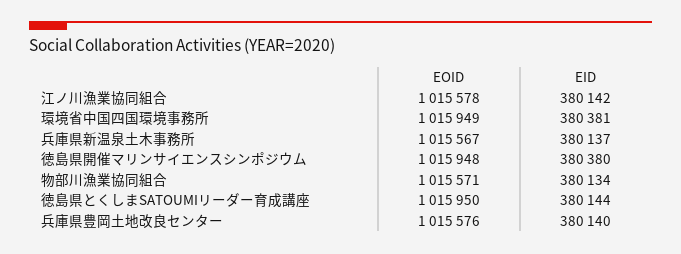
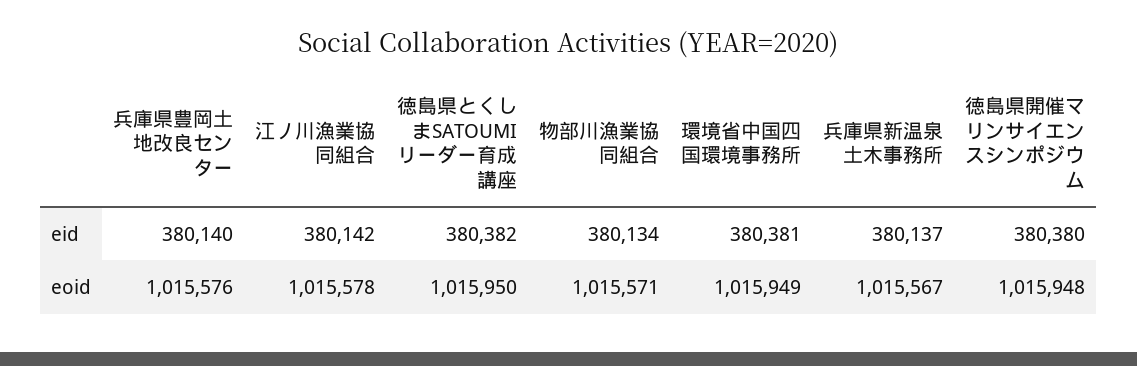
EID, 徳島県とくしまSATOUMIリーダー育成講座: 380144 -> 380382

